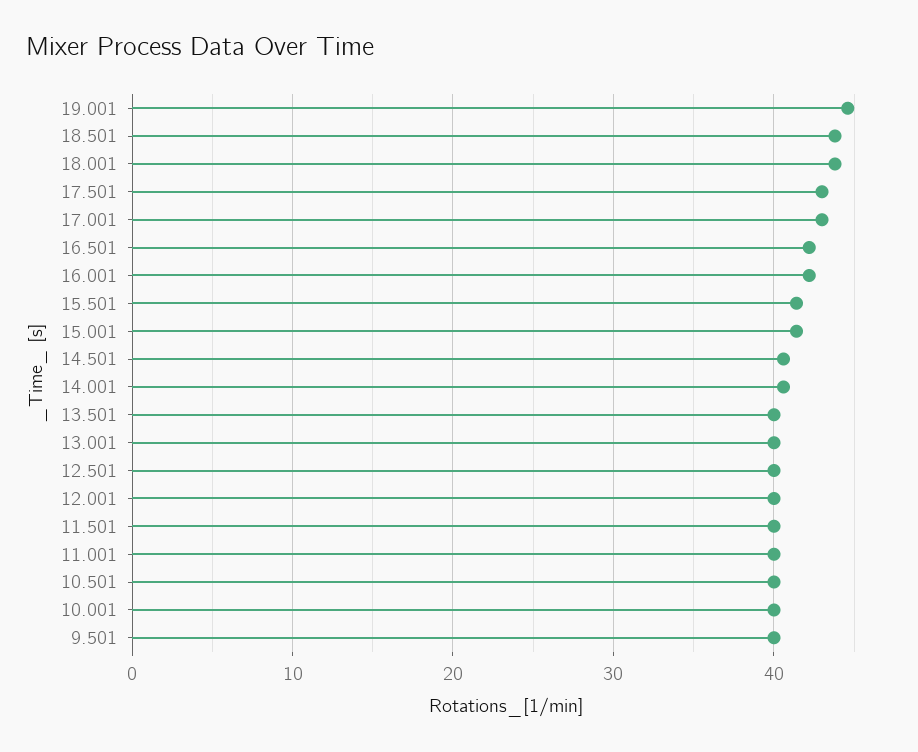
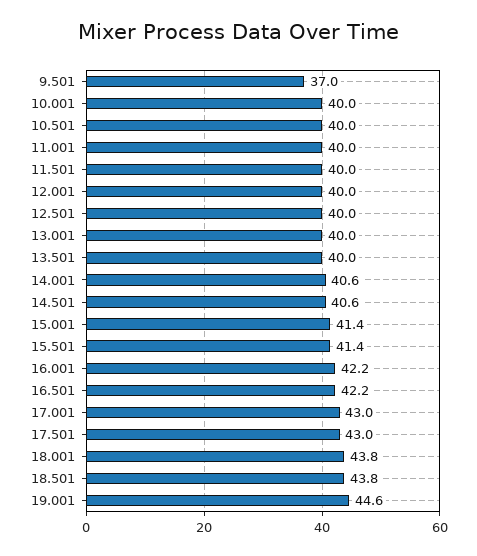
9.501: 40 -> 37

